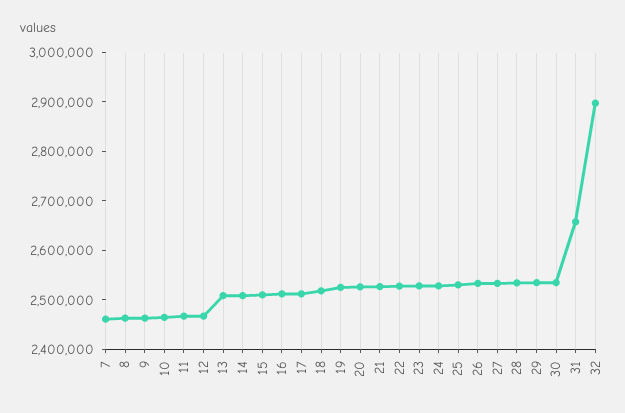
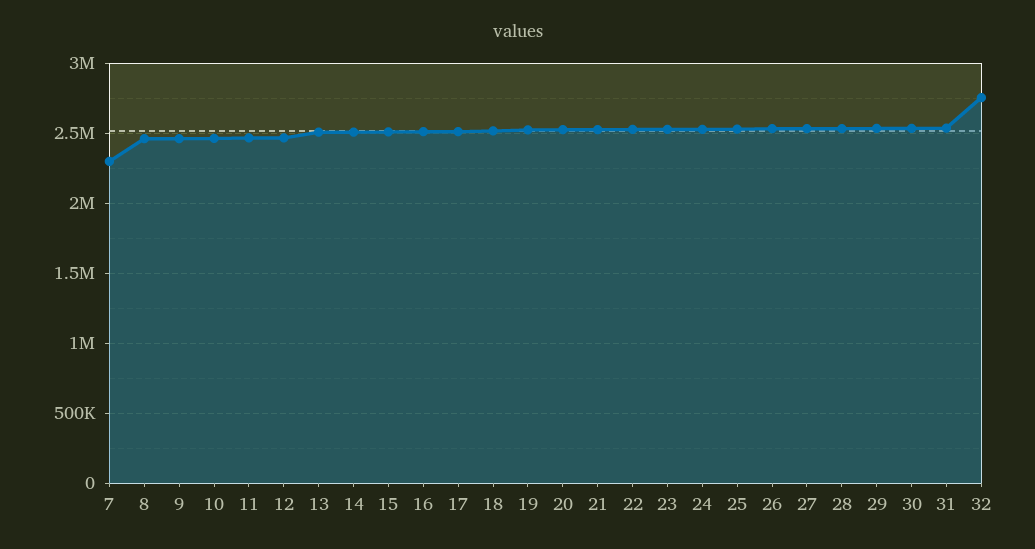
7: 2460000 -> 2300000
31: 2660000 -> 2550000
32: 2900000 -> 2750000

